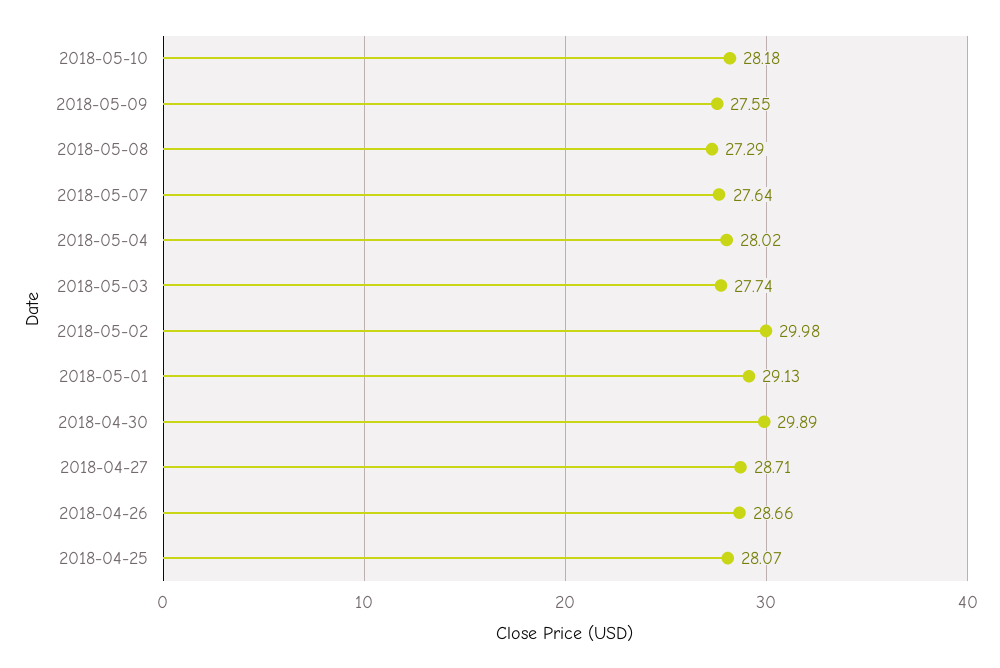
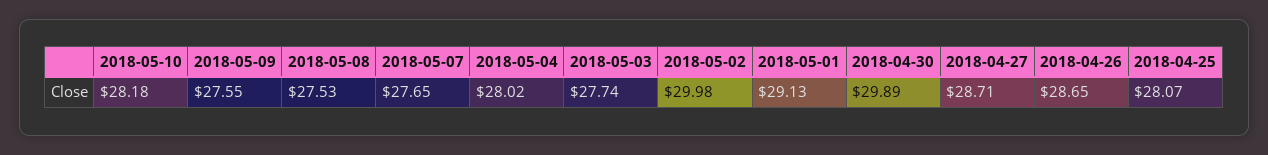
2018-05-08: 27.29 -> 27.53
2018-05-07: 27.64 -> 27.65
2018-04-26: 28.66 -> 28.65

